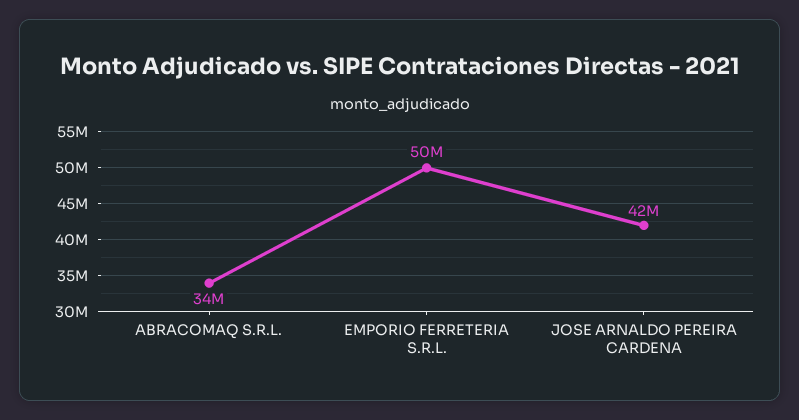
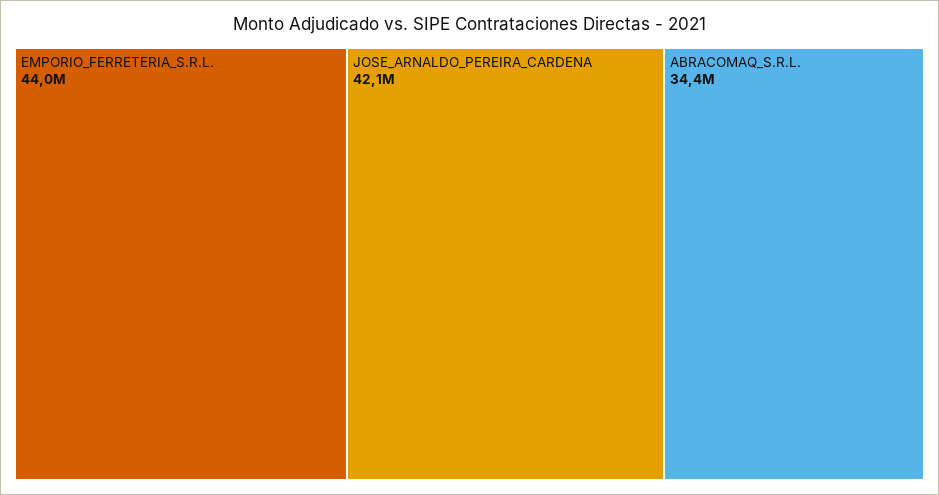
EMPORIO FERRETERIA S.R.L.: 50000000 -> 44000000

